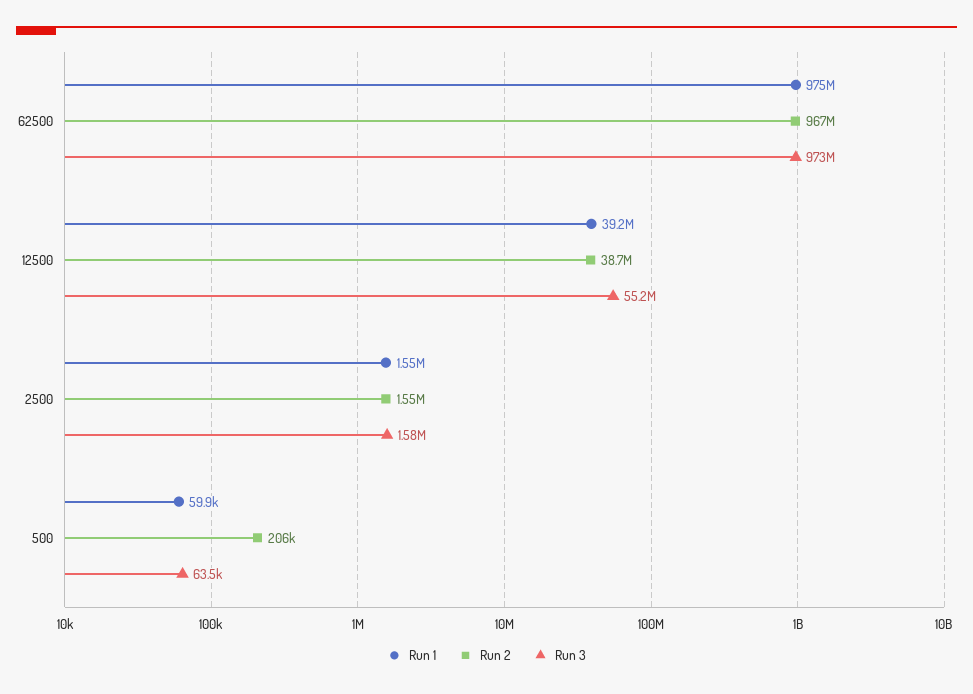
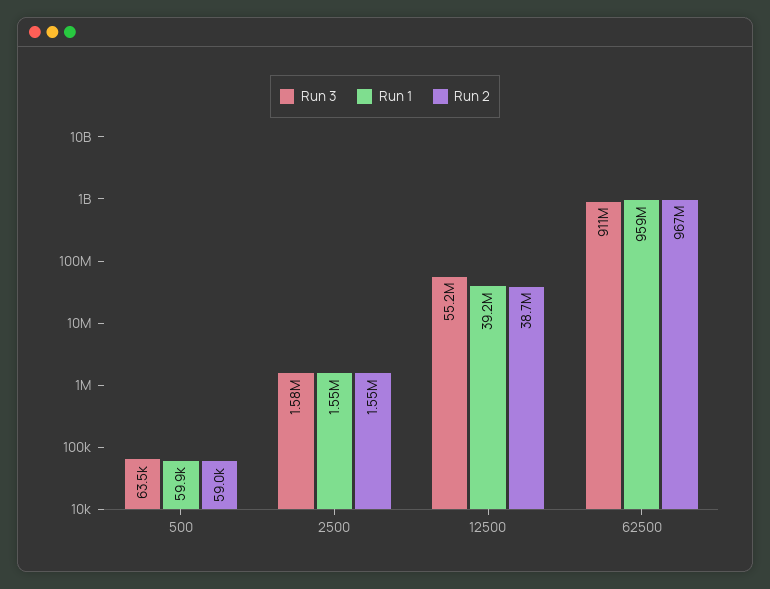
Run 1, 62500: 975000000 -> 959000000
Run 3, 62500: 973000000 -> 911000000
Run 2, 500: 206000 -> 59000

